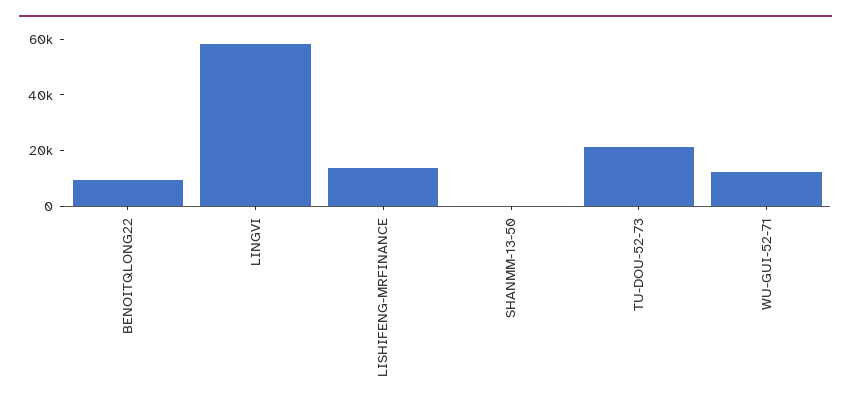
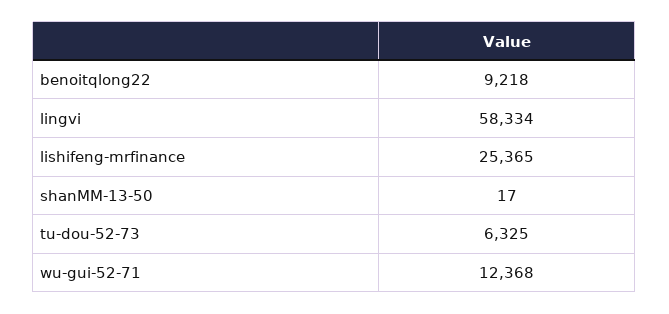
LISHIFENG-MRFINANCE: 15000 -> 25365
TU-DOU-52-73: 20000 -> 6325

